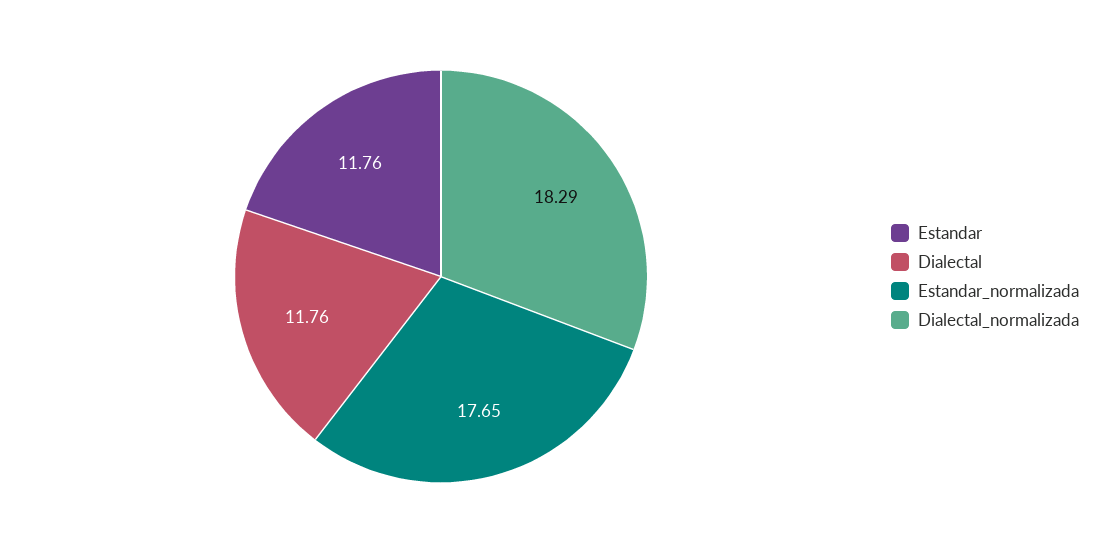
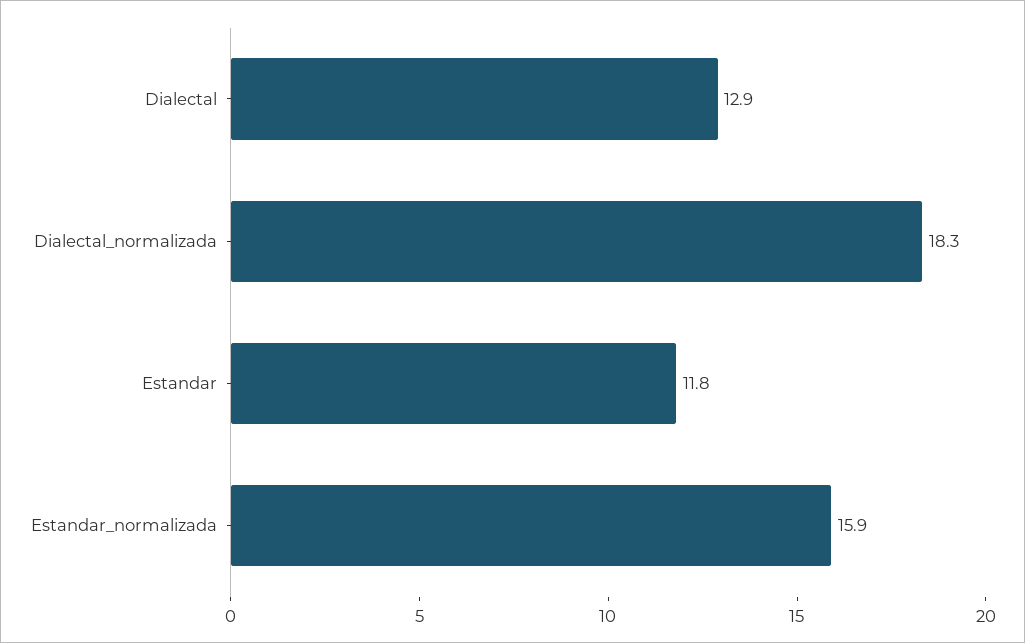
Dialectal: 11.76 -> 12.9
Estandar_normalizada: 17.65 -> 15.9

